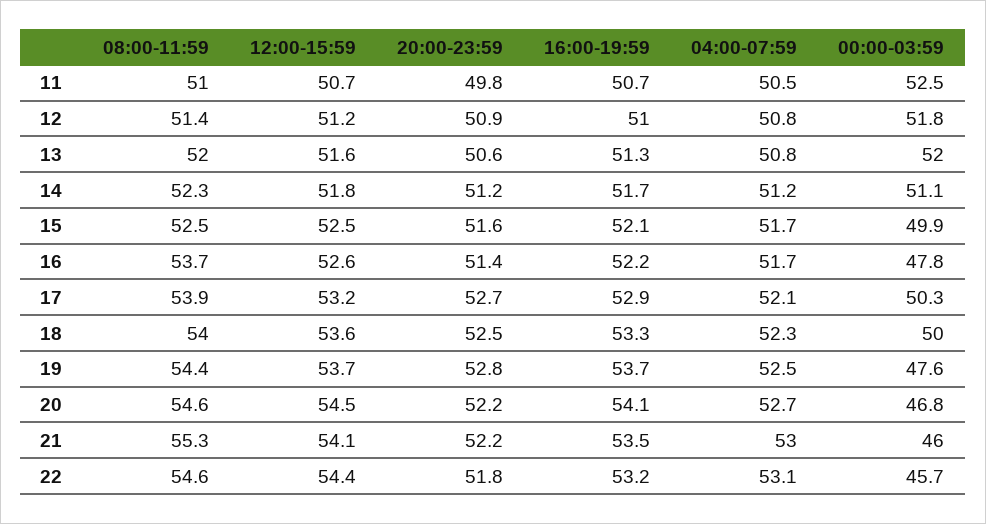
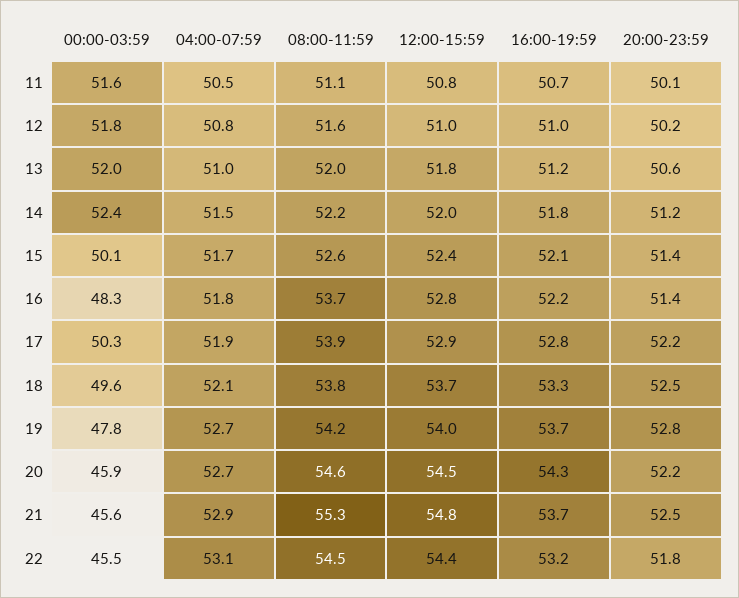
08:00-11:59, 11: 51 -> 51.1
12:00-15:59, 11: 50.7 -> 50.8
20:00-23:59, 11: 49.8 -> 50.1
00:00-03:59, 11: 52.5 -> 51.6
08:00-11:59, 12: 51.4 -> 51.6
12:00-15:59, 12: 51.2 -> 51
20:00-23:59, 12: 50.9 -> 50.2
12:00-15:59, 13: 51.6 -> 51.8
16:00-19:59, 13: 51.3 -> 51.2
04:00-07:59, 13: 50.8 -> 51
08:00-11:59, 14: 52.3 -> 52.2
12:00-15:59, 14: 51.8 -> 52
16:00-19:59, 14: 51.7 -> 51.8
04:00-07:59, 14: 51.2 -> 51.5
00:00-03:59, 14: 51.1 -> 52.4
08:00-11:59, 15: 52.5 -> 52.6
12:00-15:59, 15: 52.5 -> 52.4
20:00-23:59, 15: 51.6 -> 51.4
00:00-03:59, 15: 49.9 -> 50.1
12:00-15:59, 16: 52.6 -> 52.8
04:00-07:59, 16: 51.7 -> 51.8
00:00-03:59, 16: 47.8 -> 48.3
12:00-15:59, 17: 53.2 -> 52.9
20:00-23:59, 17: 52.7 -> 52.2
16:00-19:59, 17: 52.9 -> 52.8
04:00-07:59, 17: 52.1 -> 51.9
08:00-11:59, 18: 54 -> 53.8
12:00-15:59, 18: 53.6 -> 53.7
04:00-07:59, 18: 52.3 -> 52.1
00:00-03:59, 18: 50 -> 49.6
08:00-11:59, 19: 54.4 -> 54.2
12:00-15:59, 19: 53.7 -> 54
04:00-07:59, 19: 52.5 -> 52.7
00:00-03:59, 19: 47.6 -> 47.8
16:00-19:59, 20: 54.1 -> 54.3
00:00-03:59, 20: 46.8 -> 45.9
12:00-15:59, 21: 54.1 -> 54.8
20:00-23:59, 21: 52.2 -> 52.5
16:00-19:59, 21: 53.5 -> 53.7
04:00-07:59, 21: 53 -> 52.9
00:00-03:59, 21: 46 -> 45.6
08:00-11:59, 22: 54.6 -> 54.5
00:00-03:59, 22: 45.7 -> 45.5

